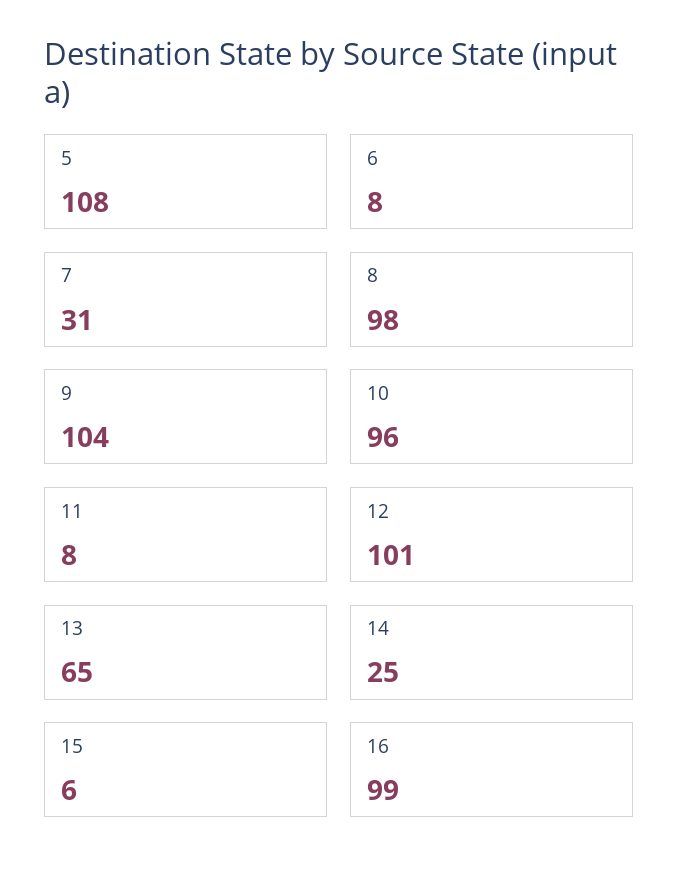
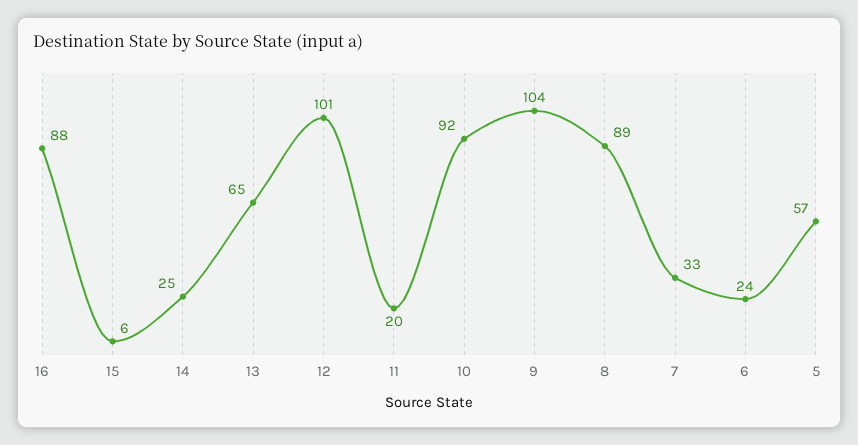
5: 108 -> 57
6: 8 -> 24
7: 31 -> 33
8: 98 -> 89
10: 96 -> 92
11: 8 -> 20
16: 99 -> 88

